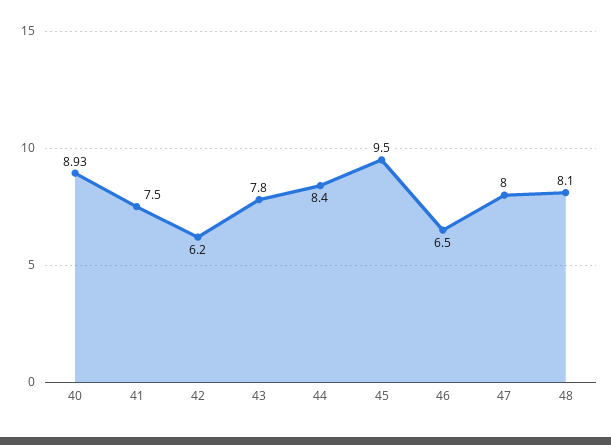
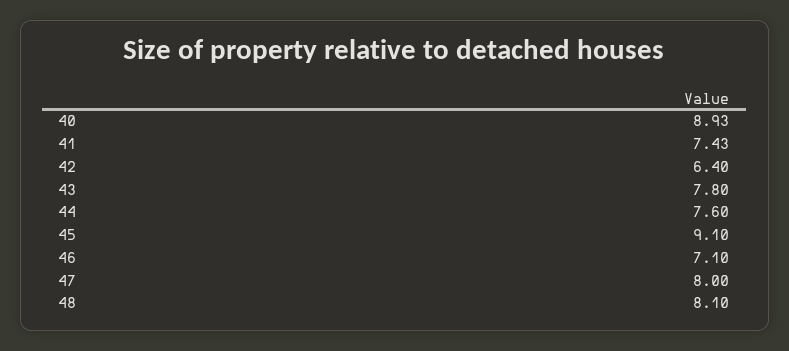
41: 7.5 -> 7.43
42: 6.2 -> 6.4
44: 8.4 -> 7.6
45: 9.5 -> 9.1
46: 6.5 -> 7.1

